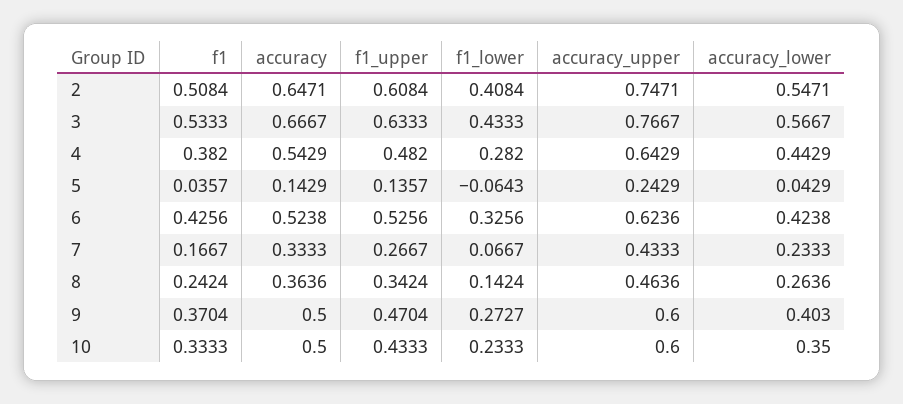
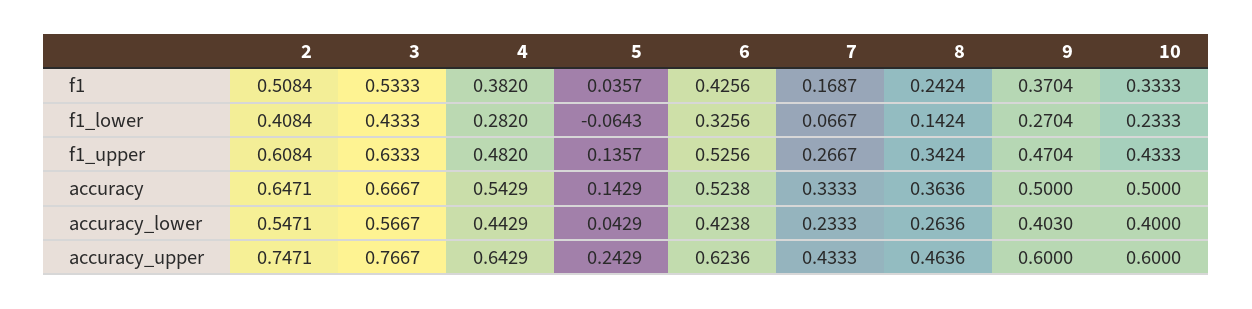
f1, 7: 0.1667 -> 0.1687
f1_lower, 9: 0.2727 -> 0.2704
accuracy_lower, 10: 0.35 -> 0.4

